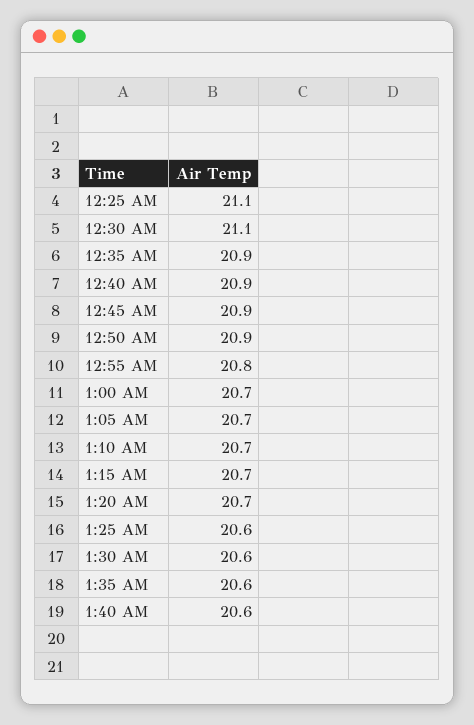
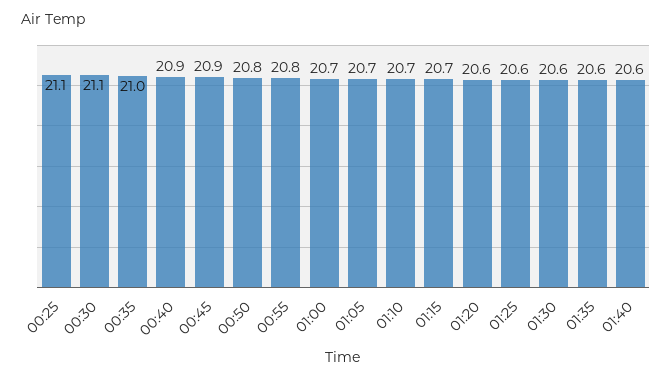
12:35 AM: 20.9 -> 21
12:50 AM: 20.9 -> 20.8
1:20 AM: 20.7 -> 20.6

